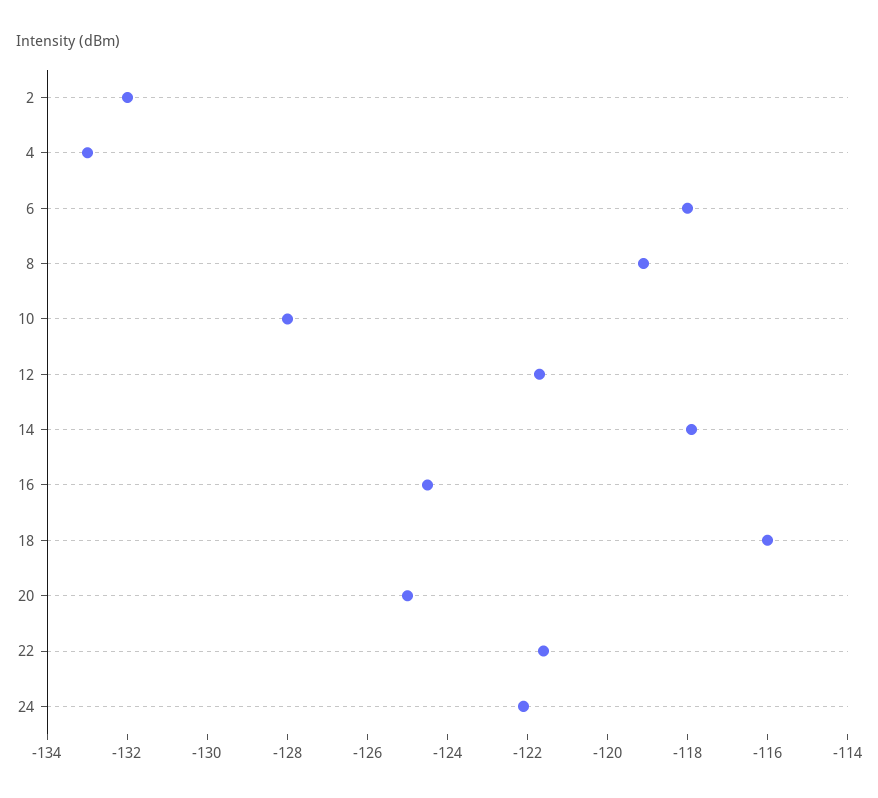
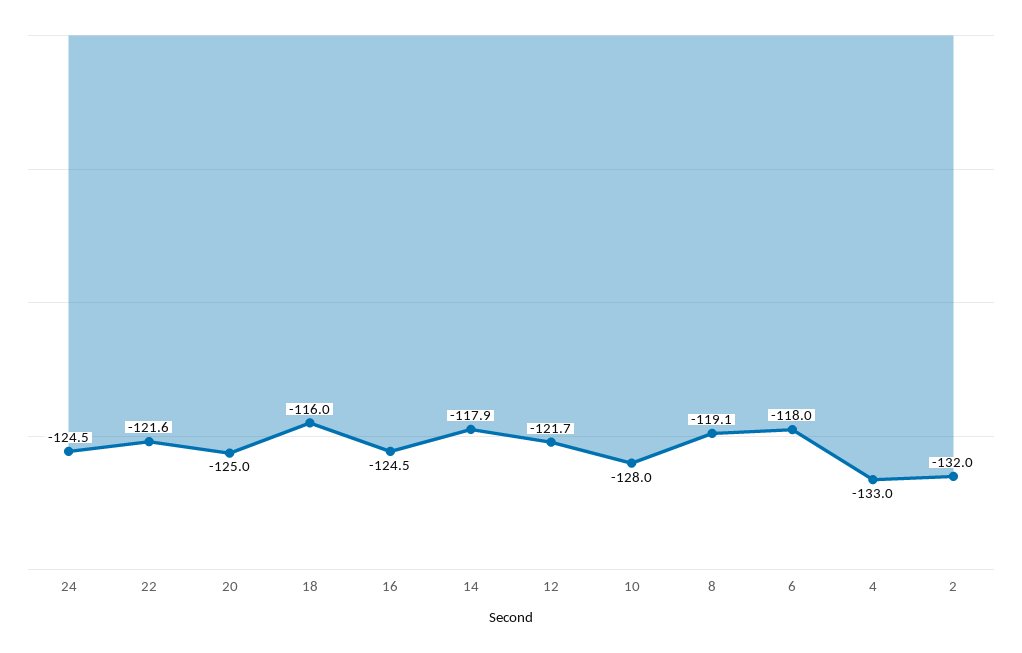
24: -122 -> -124.5

